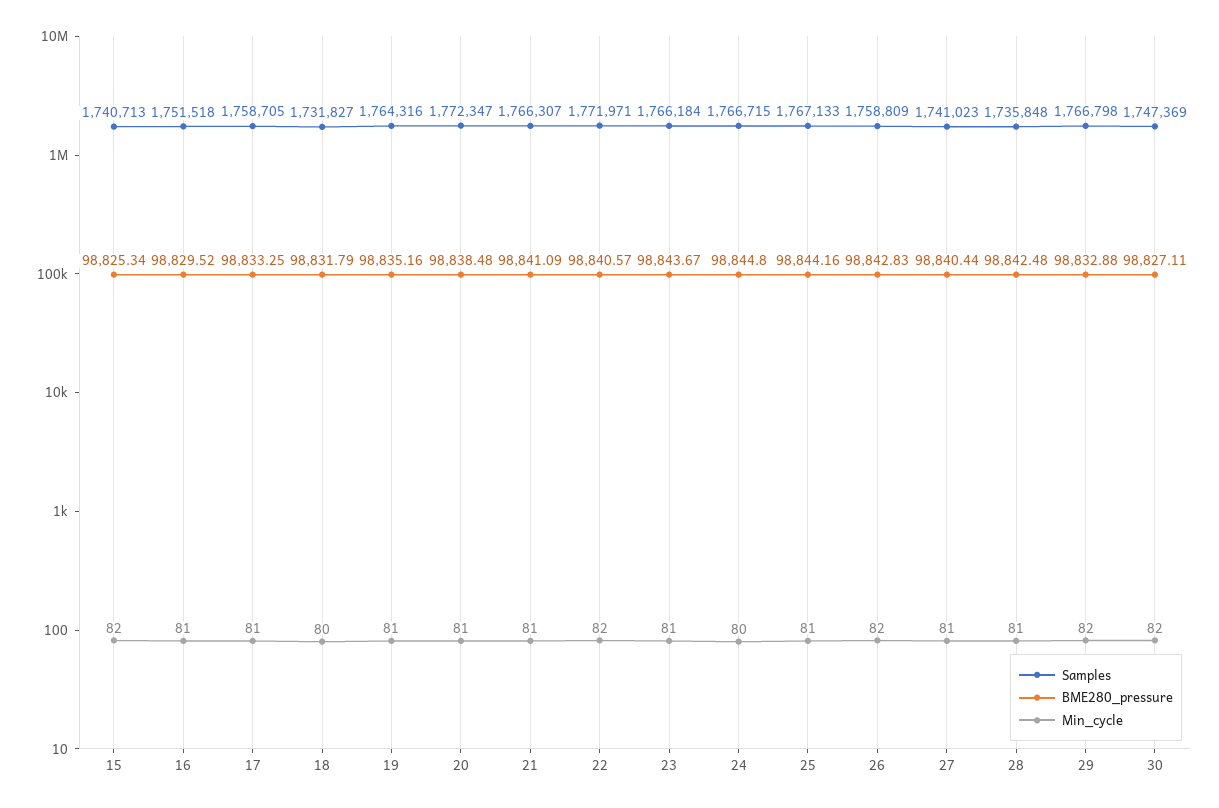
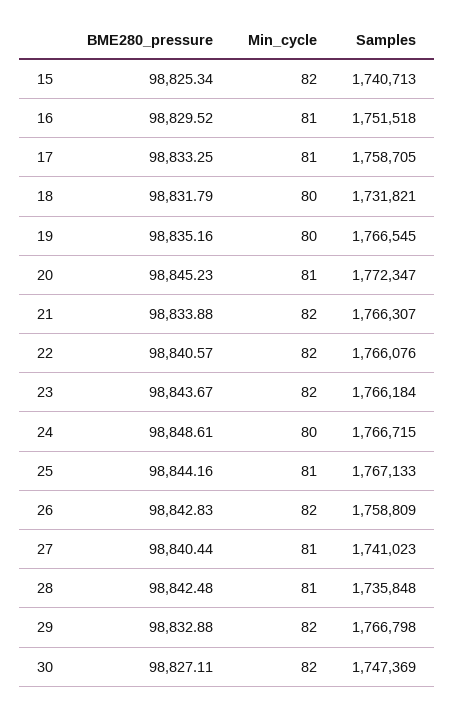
Samples, 18: 1731827 -> 1731821
Samples, 19: 1764316 -> 1766545
Min_cycle, 19: 81 -> 80
BME280_pressure, 20: 98838.48 -> 98845.23
BME280_pressure, 21: 98841.09 -> 98833.88
Min_cycle, 21: 81 -> 82
Samples, 22: 1771971 -> 1766076
Min_cycle, 23: 81 -> 82
BME280_pressure, 24: 98844.8 -> 98848.61

